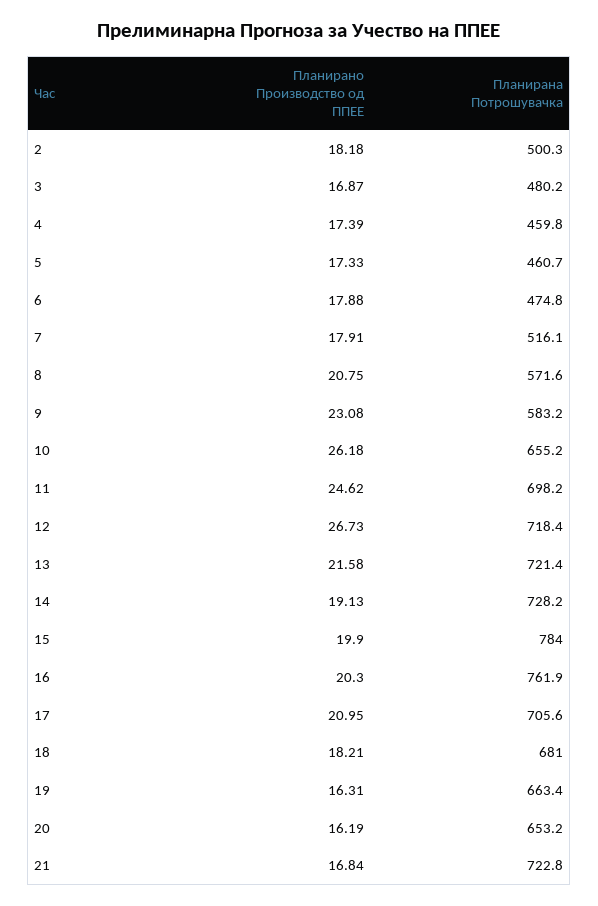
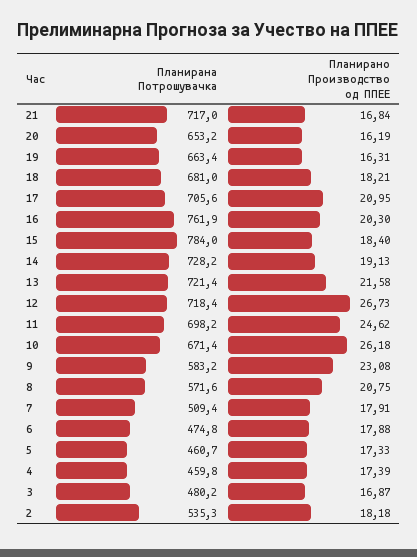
Планирана Потрошувачка, 2: 500.3 -> 535.3
Планирана Потрошувачка, 7: 516.1 -> 509.4
Планирана Потрошувачка, 10: 655.2 -> 671.4
Планирано Производство од ППЕЕ, 15: 19.9 -> 18.4
Планирана Потрошувачка, 21: 722.8 -> 717

